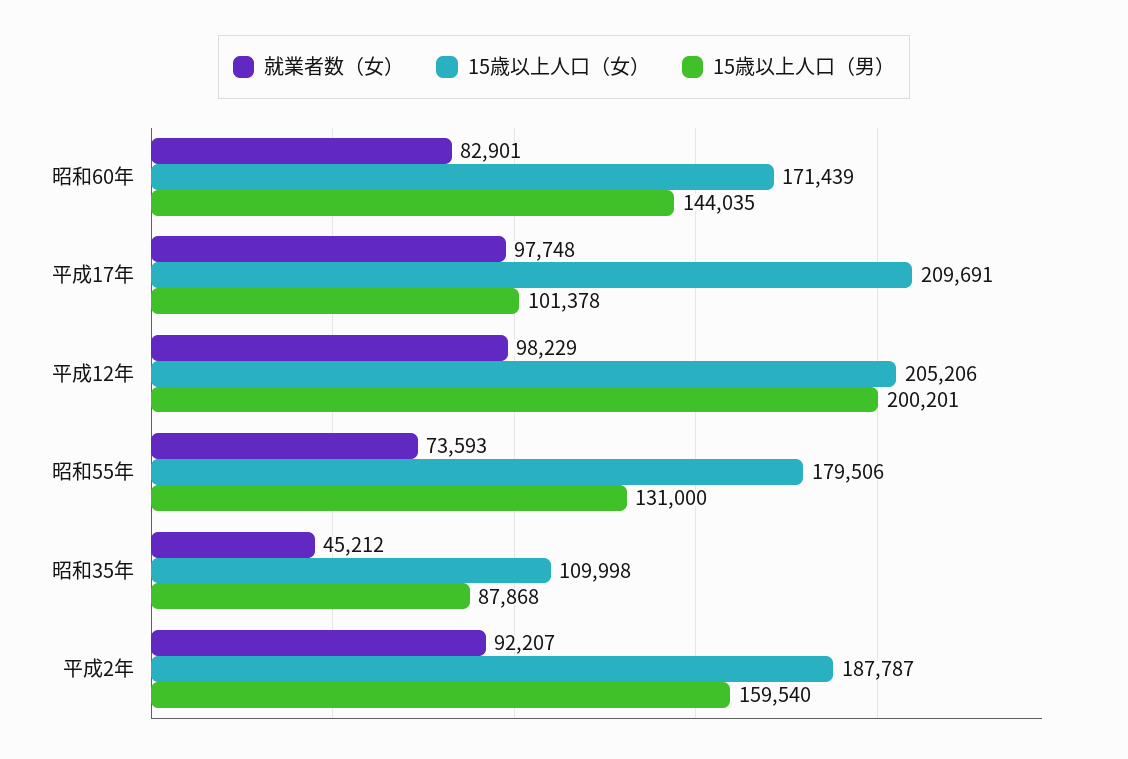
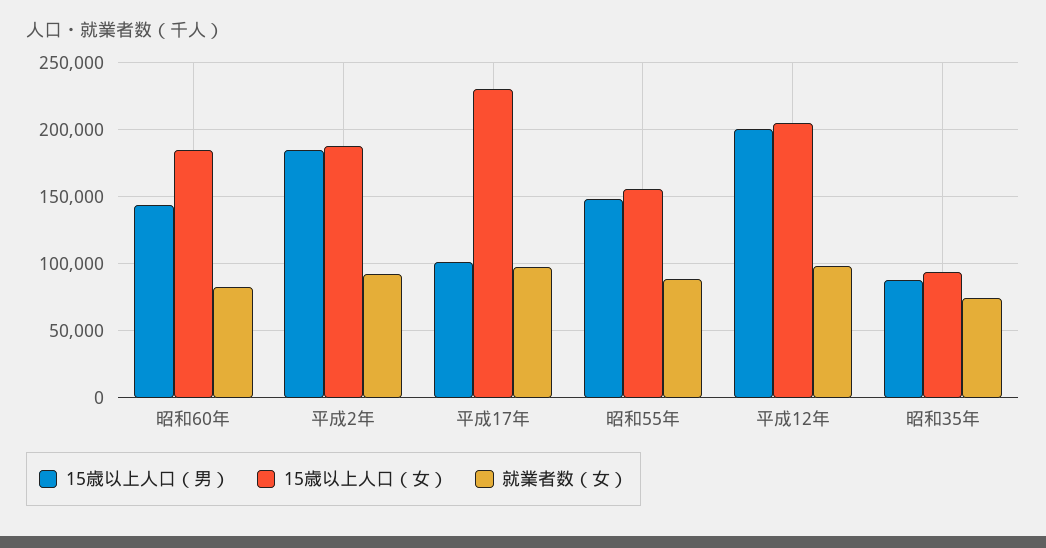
15歳以上人口（女）, 昭和60年: 171439 -> 185000
15歳以上人口（女）, 平成17年: 209691 -> 230000
就業者数（女）, 昭和55年: 73593 -> 90000
15歳以上人口（女）, 昭和55年: 179506 -> 155000
15歳以上人口（男）, 昭和55年: 131000 -> 150000
就業者数（女）, 昭和35年: 45212 -> 75000
15歳以上人口（女）, 昭和35年: 109998 -> 95000
15歳以上人口（男）, 平成2年: 159540 -> 185000

